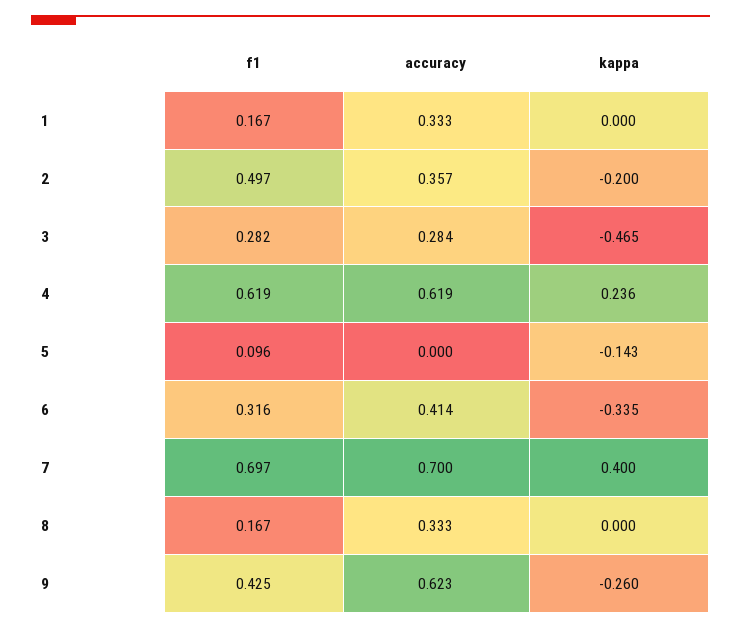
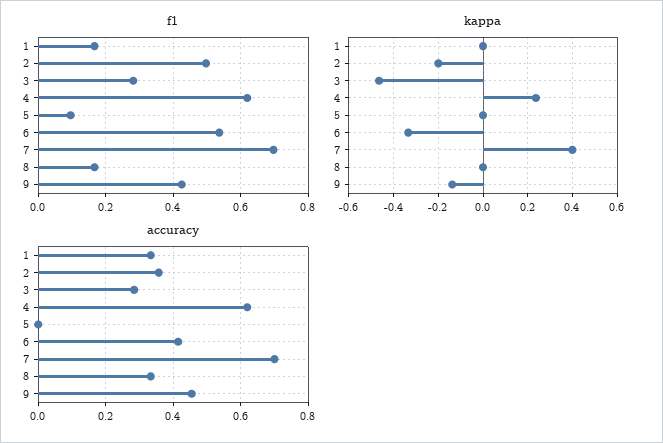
kappa, 5: -0.143 -> 0
f1, 6: 0.316 -> 0.54
accuracy, 9: 0.623 -> 0.46
kappa, 9: -0.26 -> -0.15

